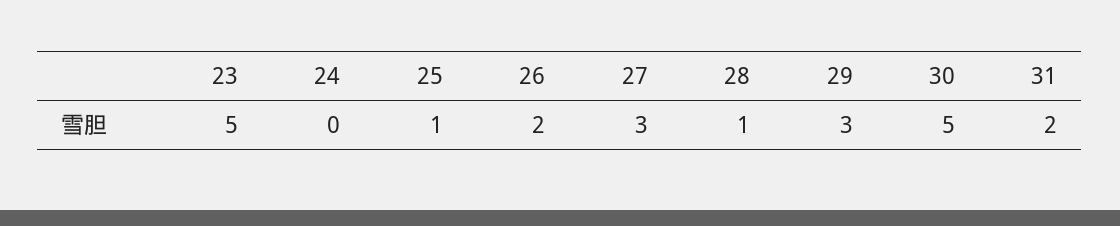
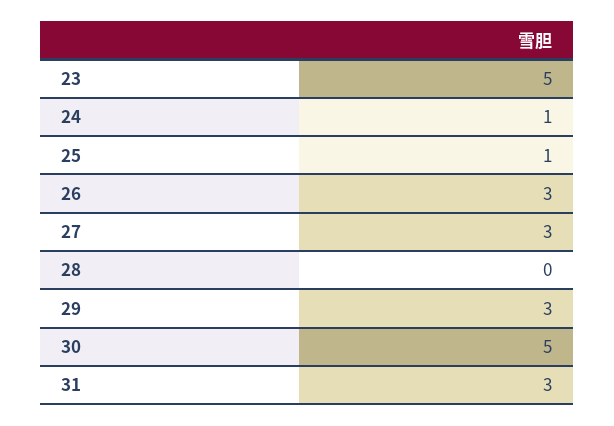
24: 0 -> 1
26: 2 -> 3
28: 1 -> 0
31: 2 -> 3

